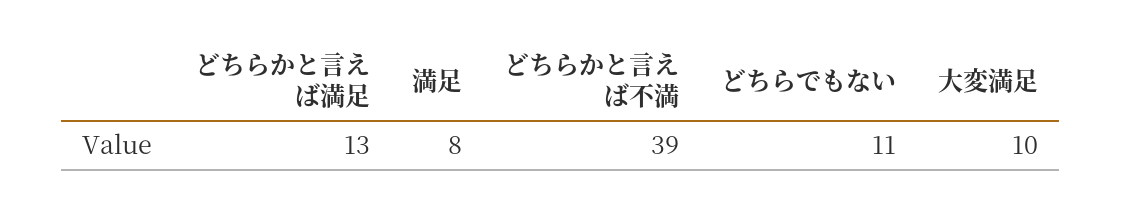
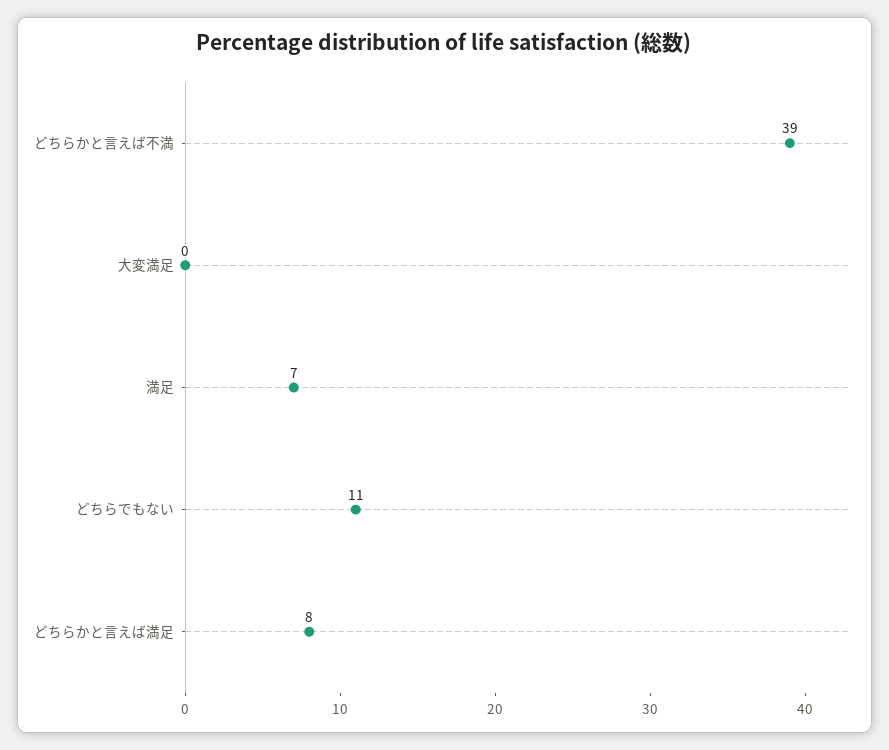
どちらかと言えば満足: 13 -> 8
満足: 8 -> 7
大変満足: 10 -> 0

